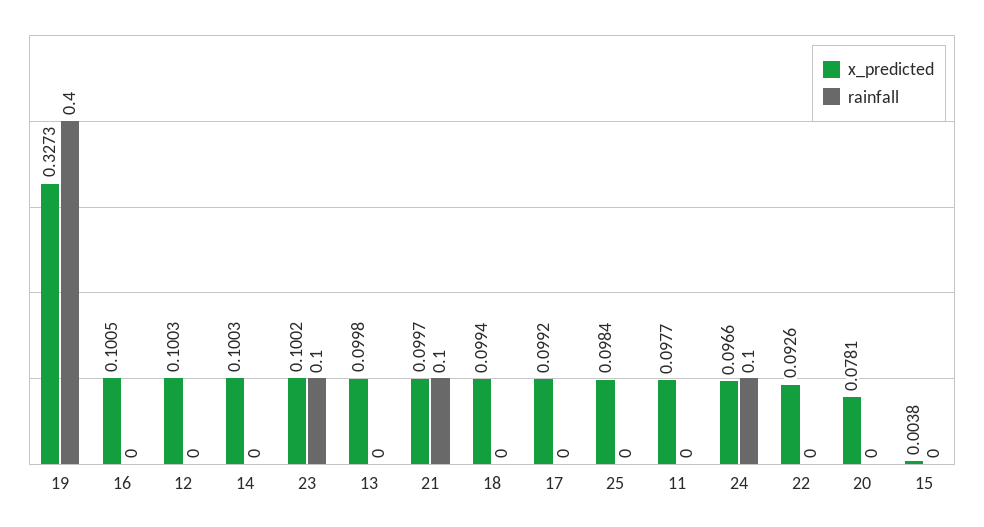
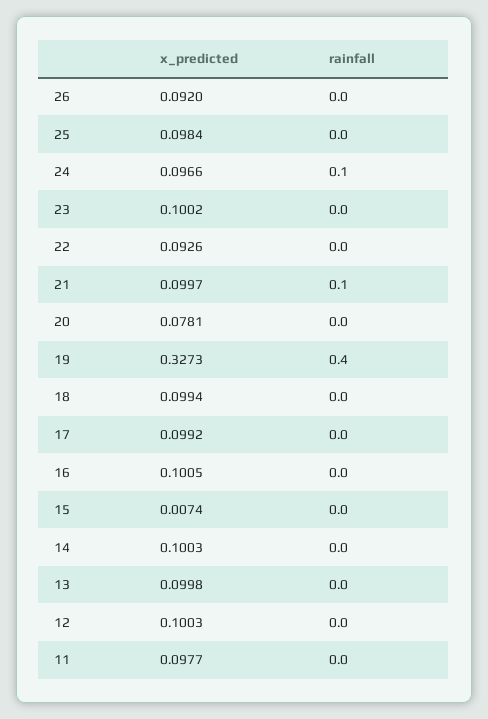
rainfall, 23: 0.1 -> 0
x_predicted, 15: 0.0038 -> 0.0074
x_predicted, 26: none -> 0.092
rainfall, 26: none -> 0

